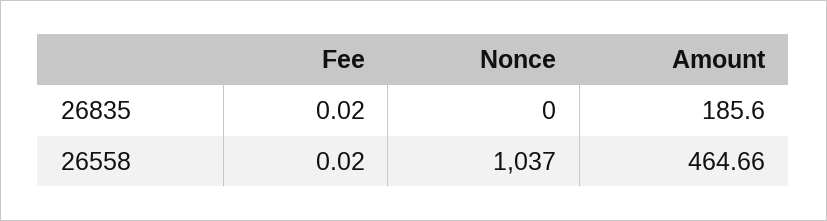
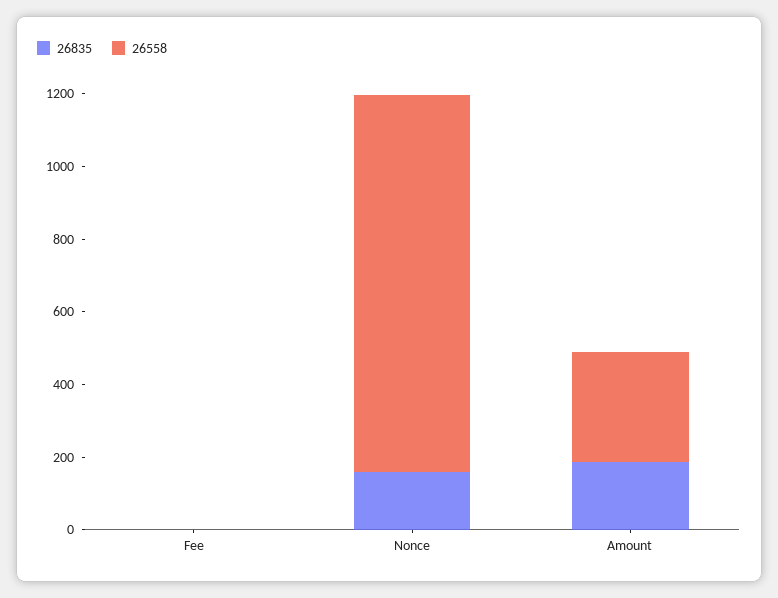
26835, Nonce: 0 -> 150
26558, Amount: 464.66 -> 300

